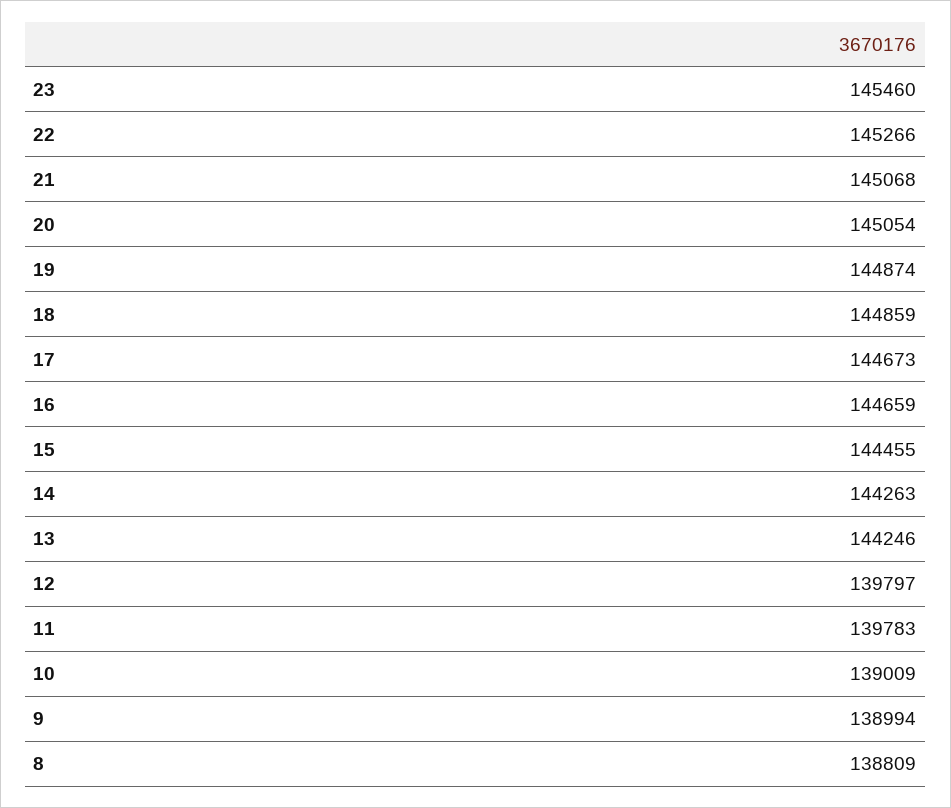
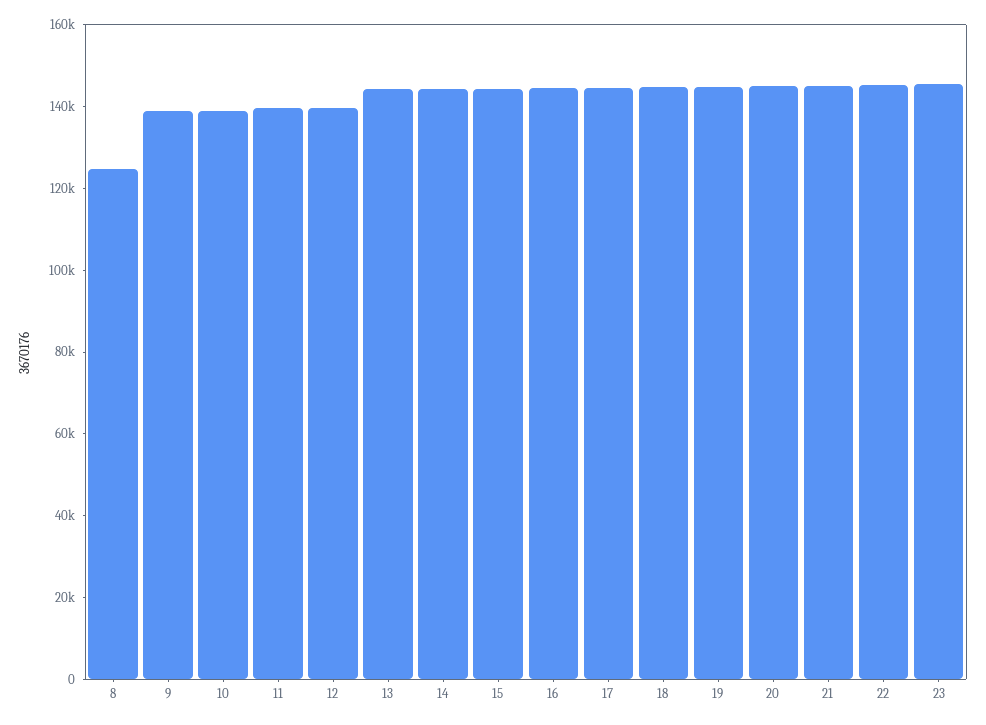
8: 138809 -> 125000

